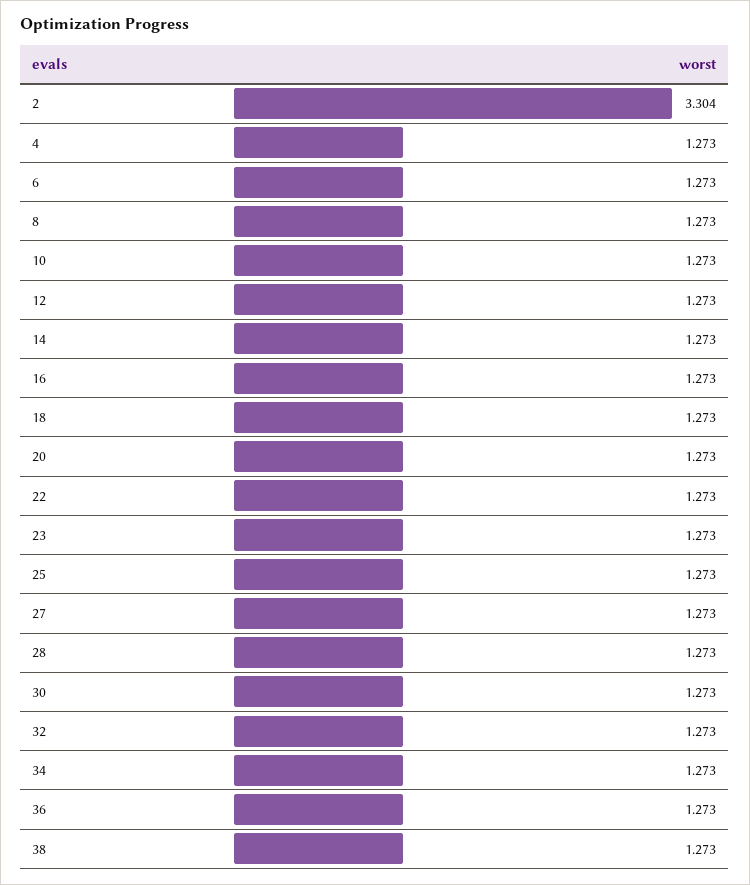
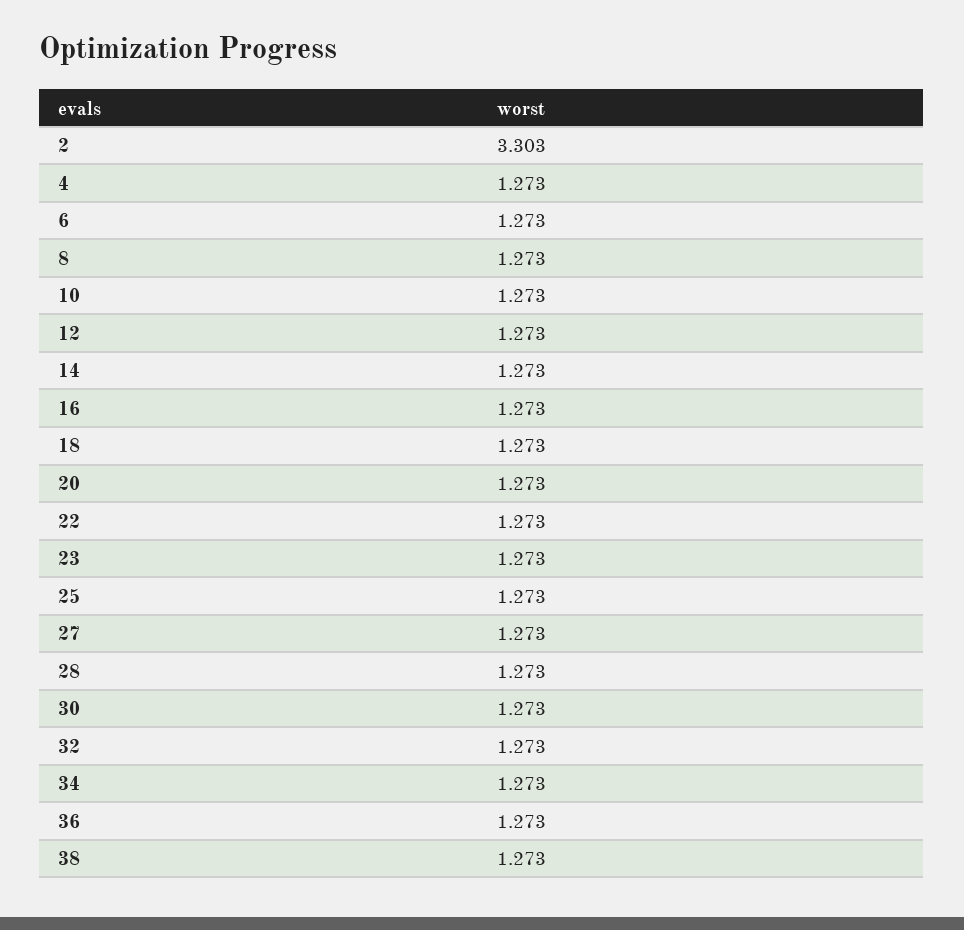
2: 3.304 -> 3.303

